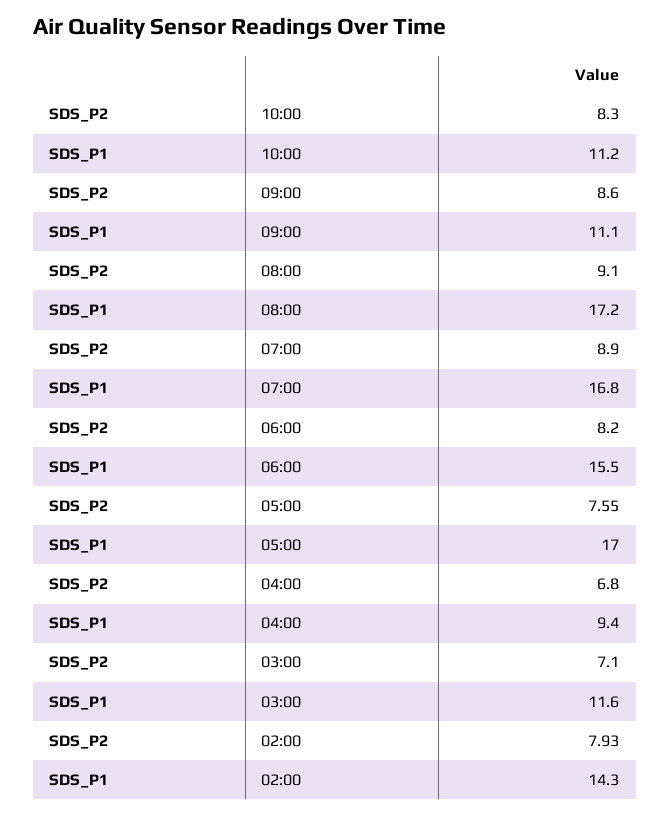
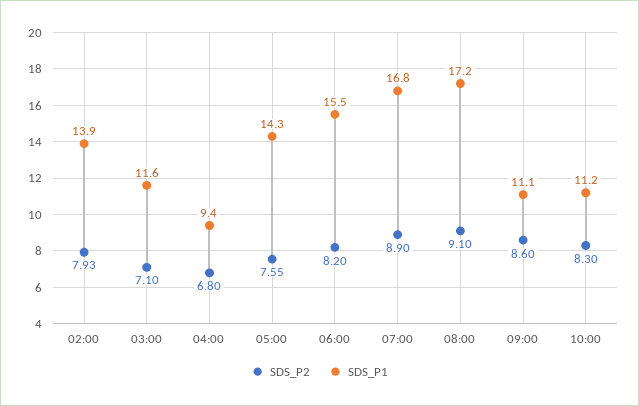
SDS_P1, 05:00: 17 -> 14.3
SDS_P1, 02:00: 14.3 -> 13.9

